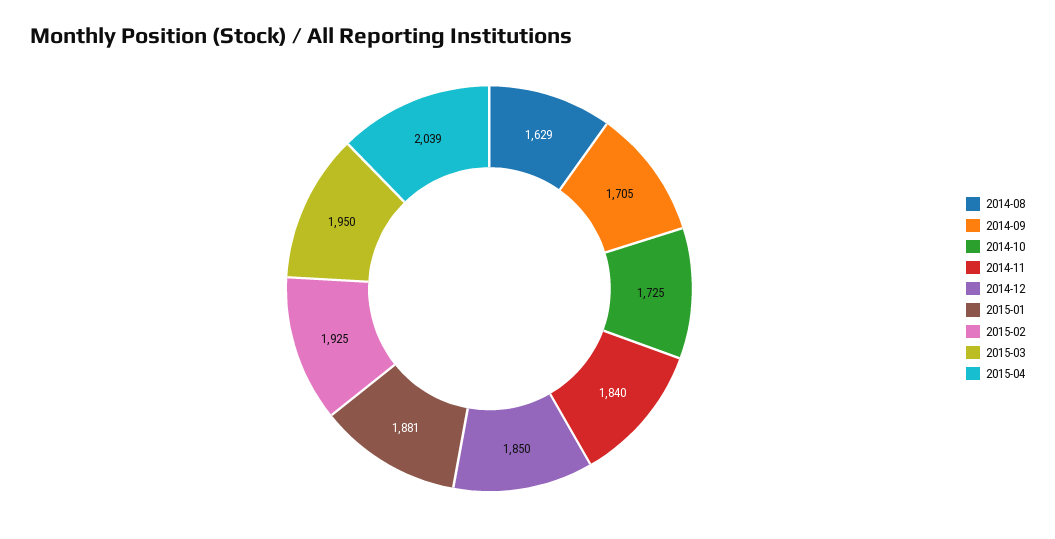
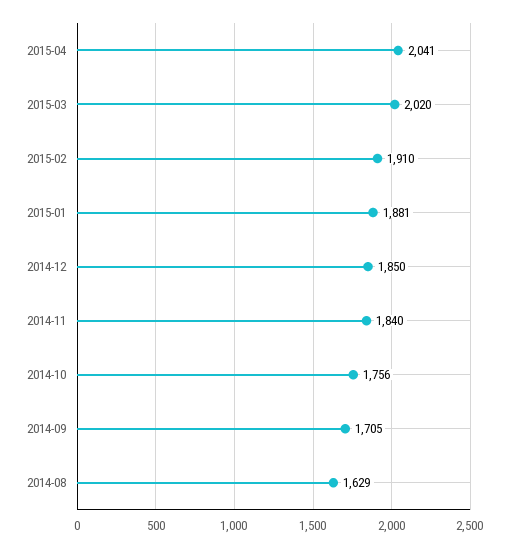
2014-10: 1725 -> 1756
2015-02: 1925 -> 1910
2015-03: 1950 -> 2020
2015-04: 2039 -> 2041

